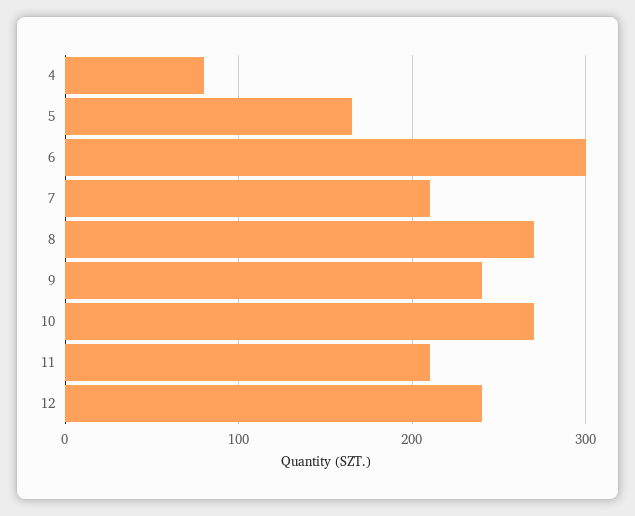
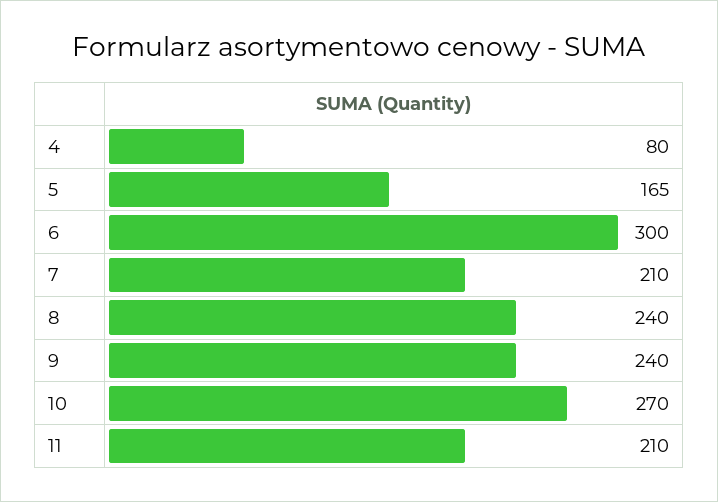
8: 270 -> 240
12: 240 -> none

